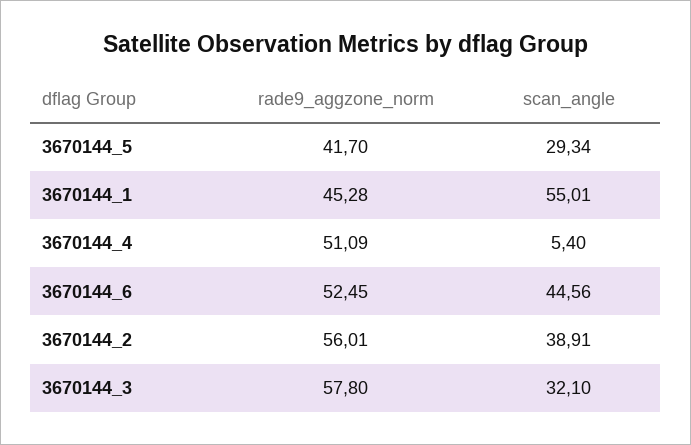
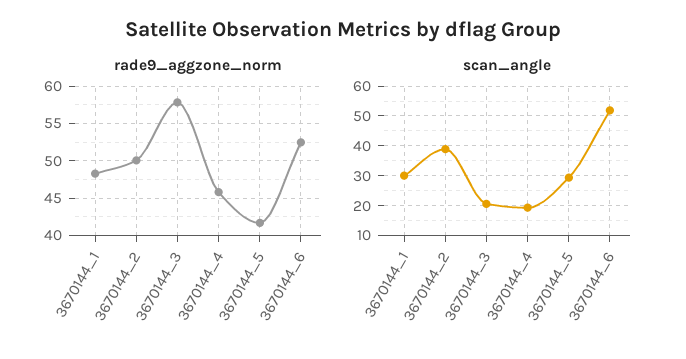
rade9_aggzone_norm, 3670144_1: 45.28 -> 48
scan_angle, 3670144_1: 55.01 -> 30
rade9_aggzone_norm, 3670144_4: 51.09 -> 46
scan_angle, 3670144_4: 5.4 -> 20
scan_angle, 3670144_6: 44.56 -> 52.5
rade9_aggzone_norm, 3670144_2: 56.01 -> 50
scan_angle, 3670144_3: 32.1 -> 20

